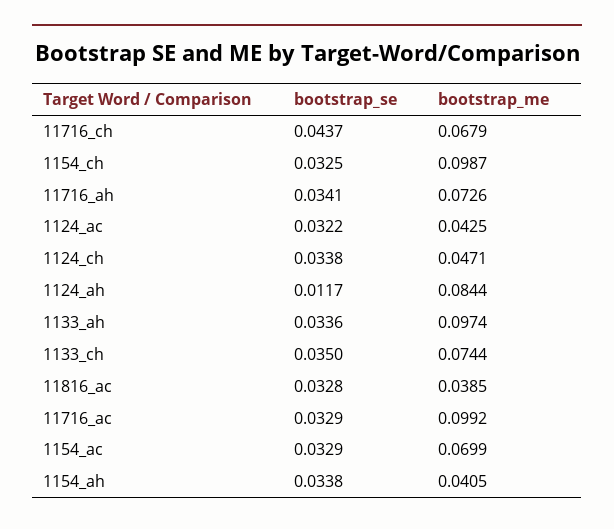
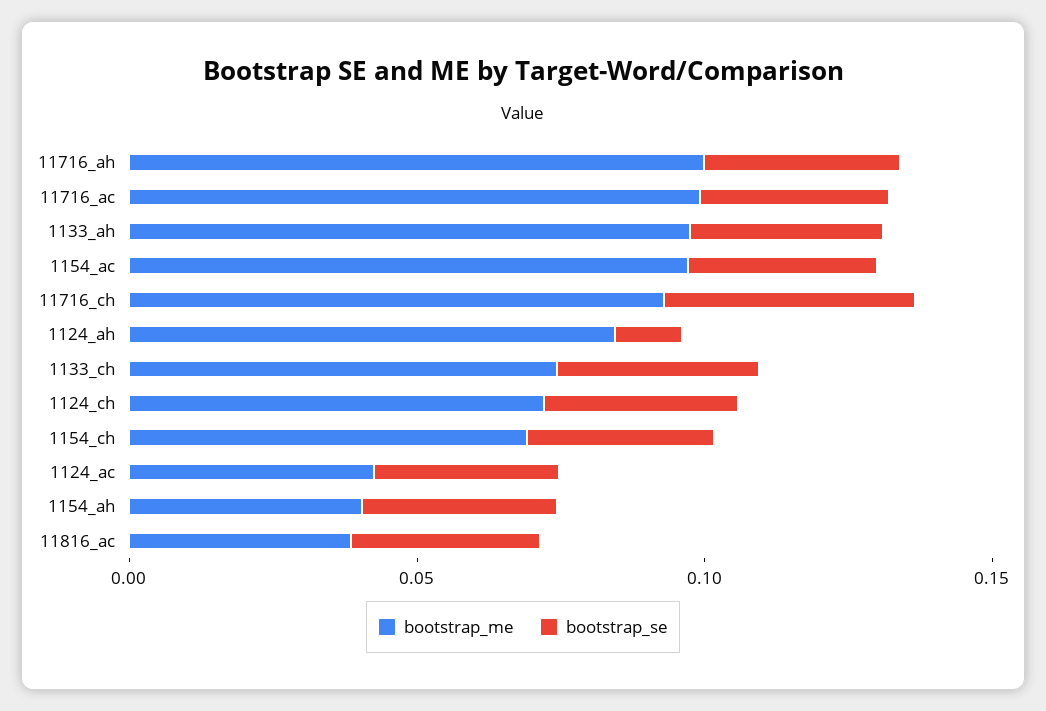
bootstrap_me, 11716_ch: 0.0679 -> 0.09
bootstrap_me, 1154_ch: 0.0987 -> 0.07
bootstrap_me, 11716_ah: 0.0726 -> 0.1
bootstrap_me, 1124_ch: 0.0471 -> 0.07
bootstrap_me, 1154_ac: 0.0699 -> 0.1

